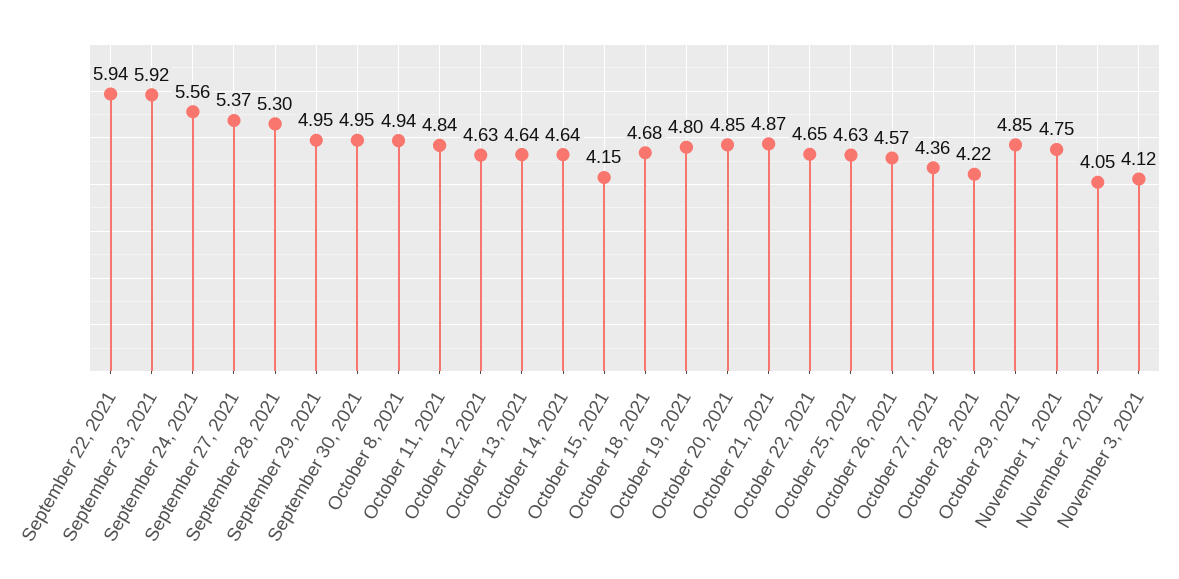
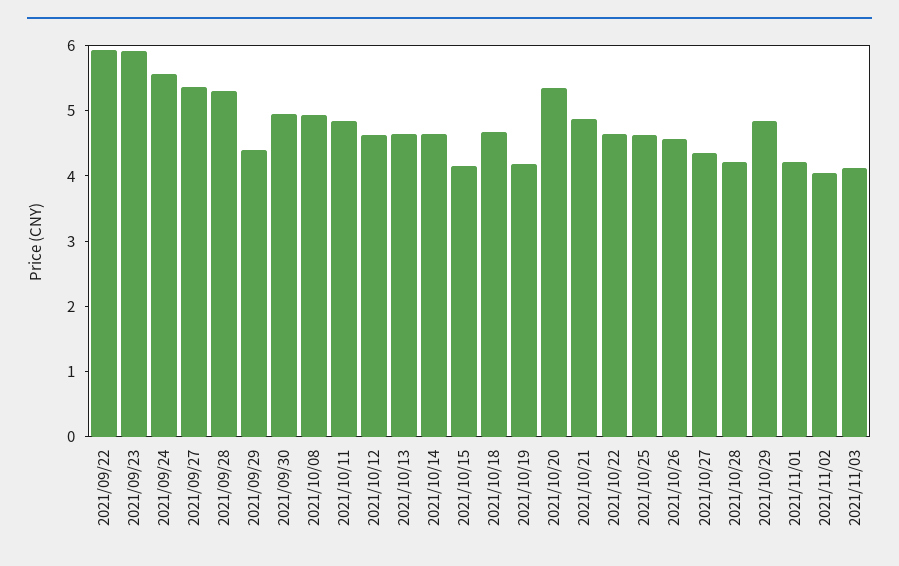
September 29, 2021: 4.95 -> 4.4
October 19, 2021: 4.8 -> 4.2
October 20, 2021: 4.85 -> 5.4
November 1, 2021: 4.75 -> 4.2

